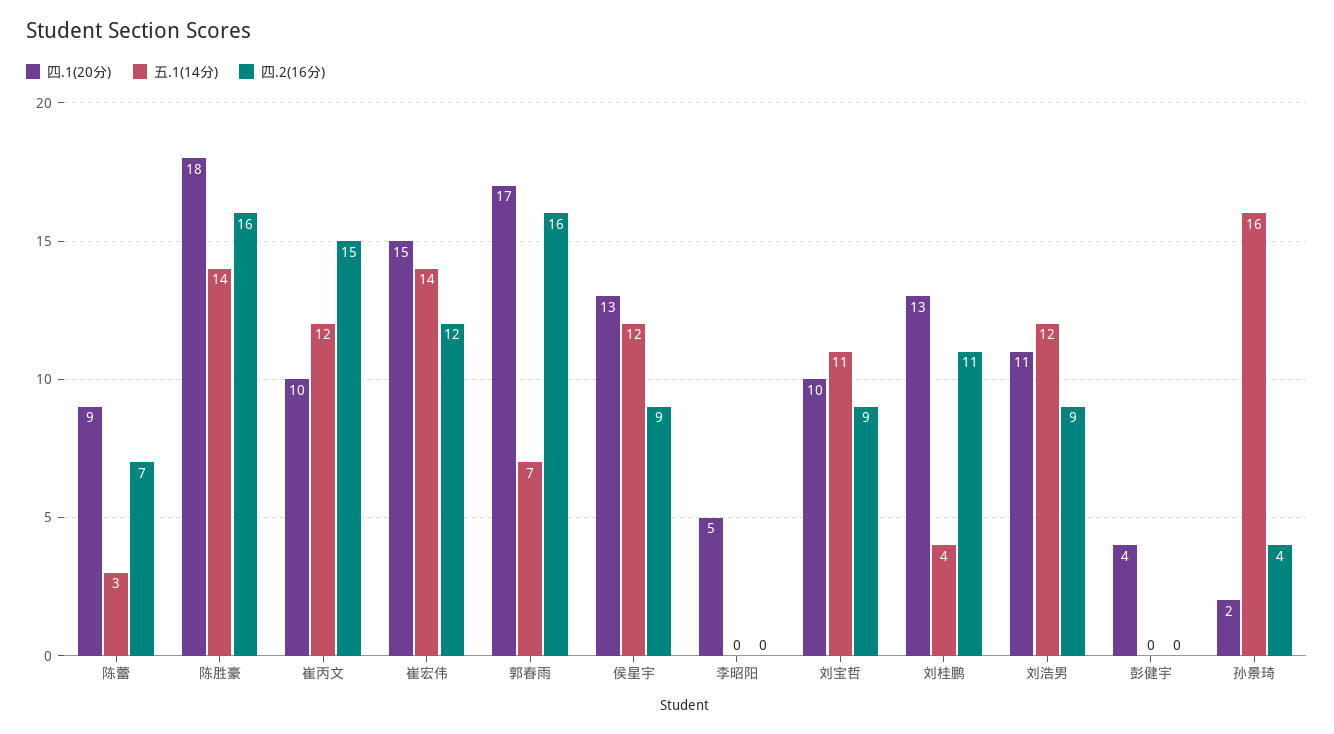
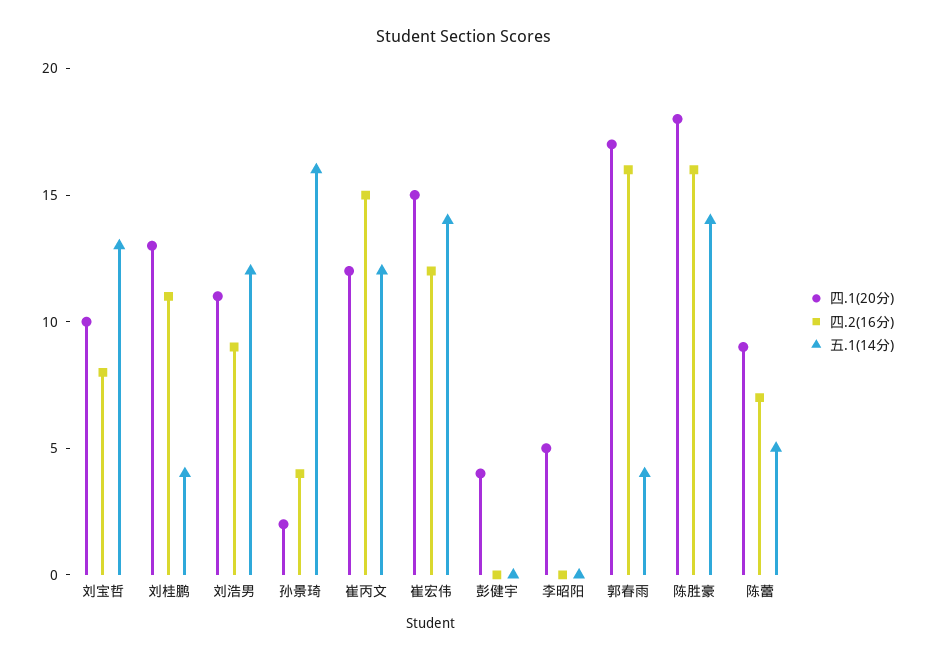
五.1(14分), 陈蕾: 3 -> 5
四.1(20分), 崔丙文: 10 -> 12
五.1(14分), 郭春雨: 7 -> 4
四.1(20分), 侯星宇: 13 -> none
五.1(14分), 侯星宇: 12 -> none
四.2(16分), 侯星宇: 9 -> none
五.1(14分), 刘宝哲: 11 -> 13
四.2(16分), 刘宝哲: 9 -> 8

